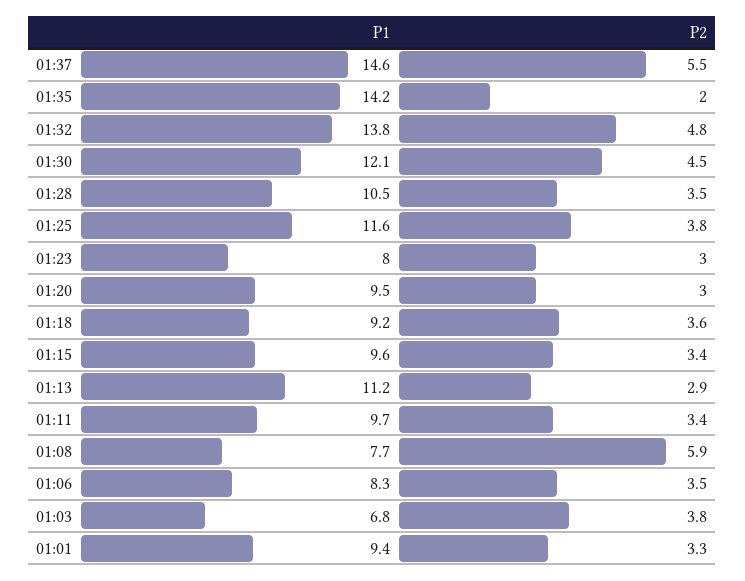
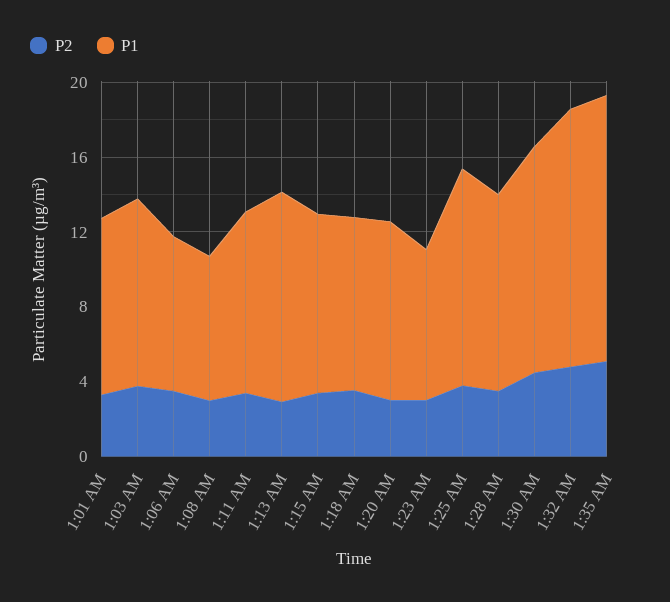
P1, 01:37: 14.6 -> none
P2, 01:37: 5.5 -> none
P2, 01:35: 2 -> 5
P2, 01:08: 5.9 -> 3
P1, 01:03: 6.8 -> 10

